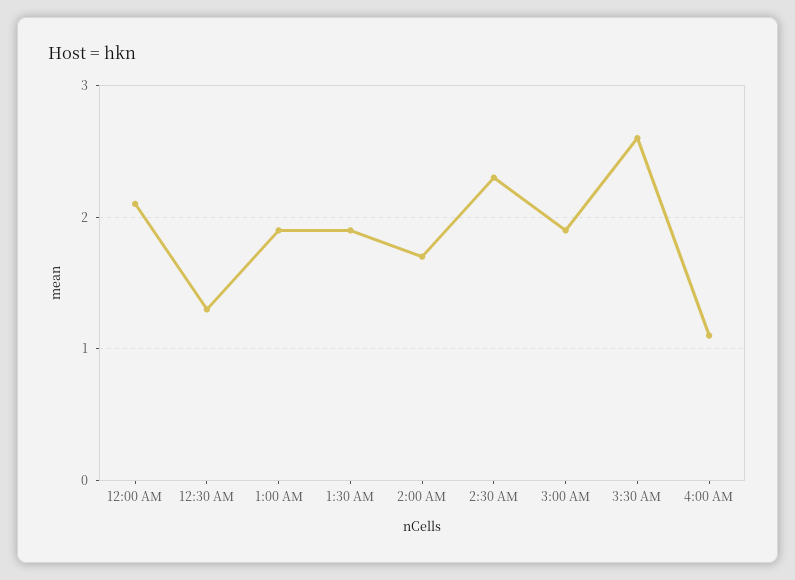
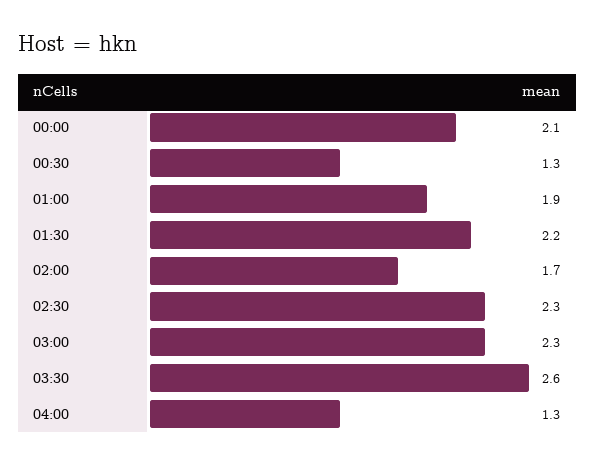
1:30 AM: 1.9 -> 2.2
3:00 AM: 1.9 -> 2.3
4:00 AM: 1.1 -> 1.3

